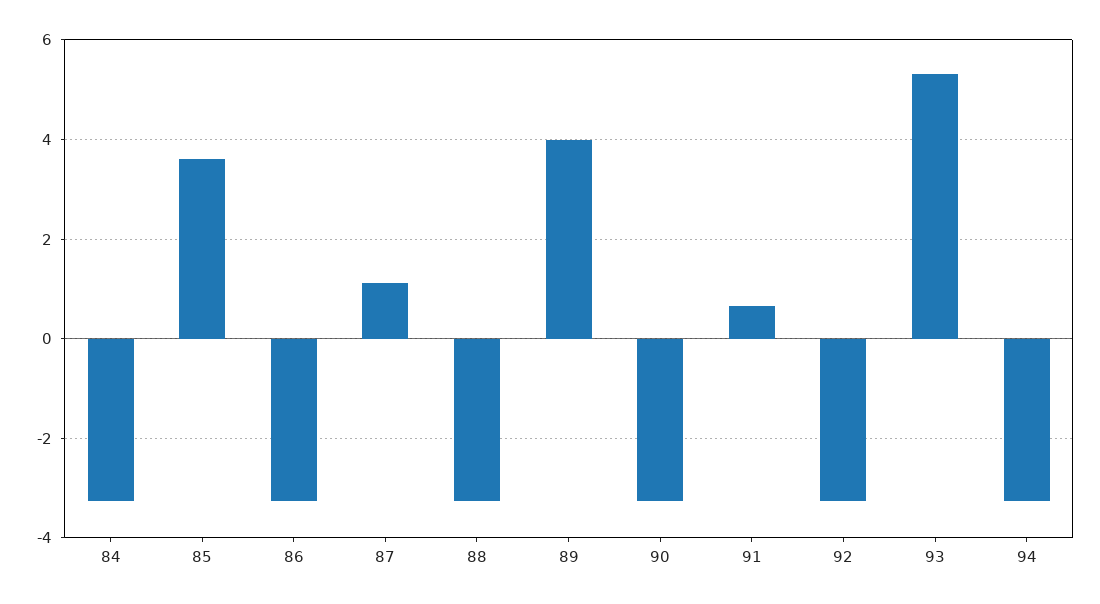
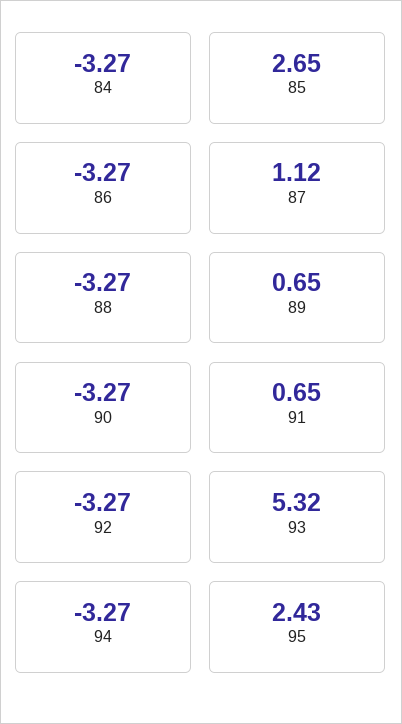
85: 3.6 -> 2.65
89: 4 -> 0.65
95: none -> 2.43

